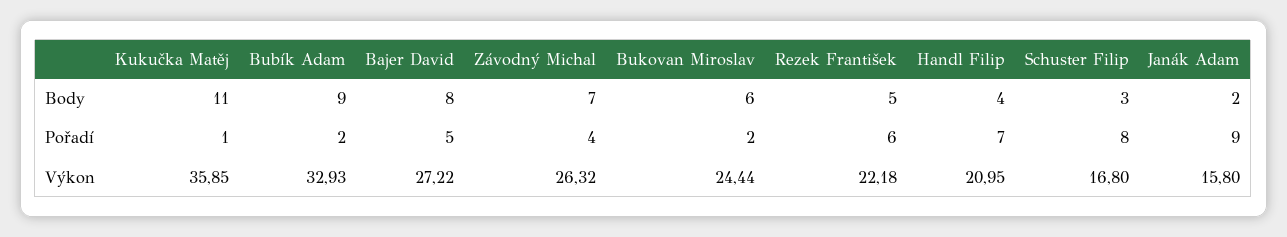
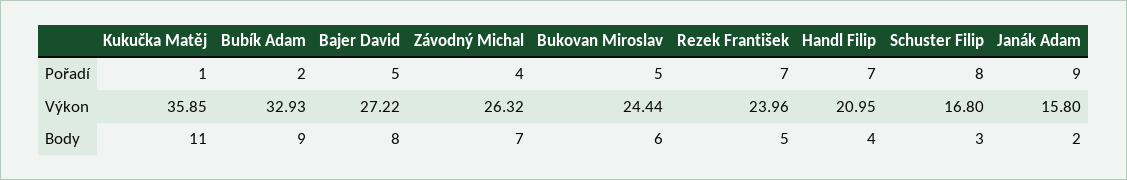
Bukovan Miroslav, Pořadí: 2 -> 5
Rezek František, Pořadí: 6 -> 7
Rezek František, Výkon: 22.18 -> 23.96

